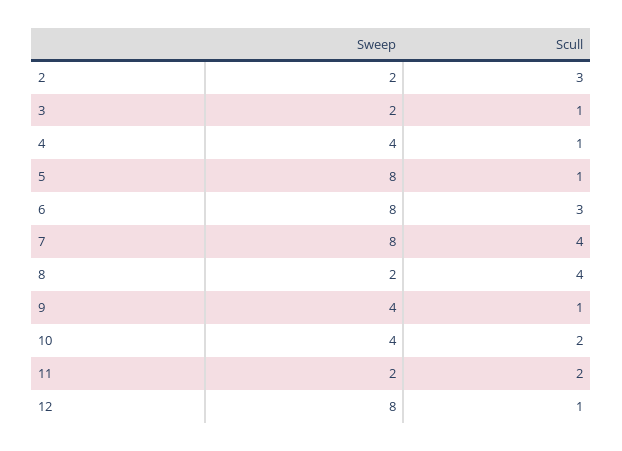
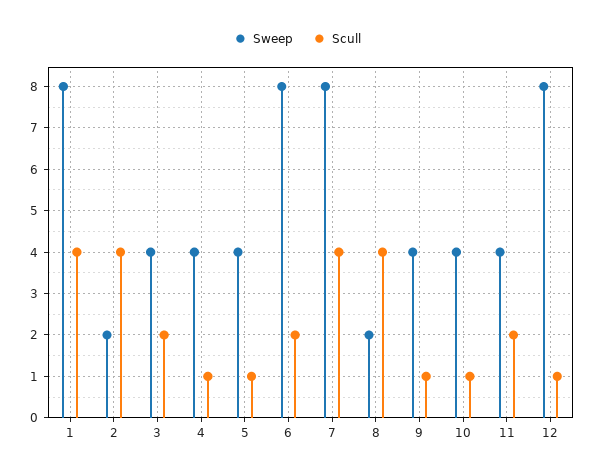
Scull, 2: 3 -> 4
Sweep, 3: 2 -> 4
Scull, 3: 1 -> 2
Sweep, 5: 8 -> 4
Scull, 6: 3 -> 2
Scull, 10: 2 -> 1
Sweep, 11: 2 -> 4
Sweep, 1: none -> 8
Scull, 1: none -> 4

